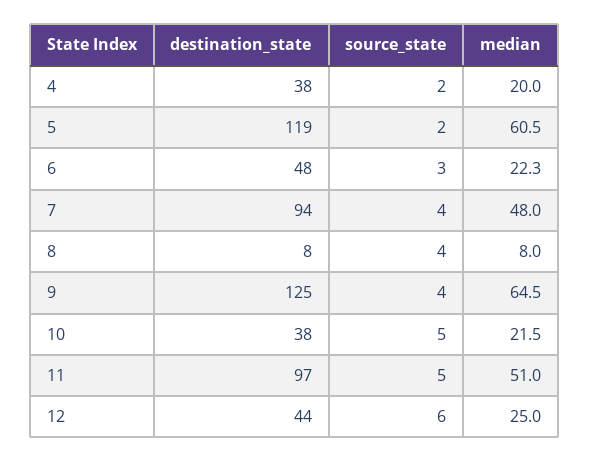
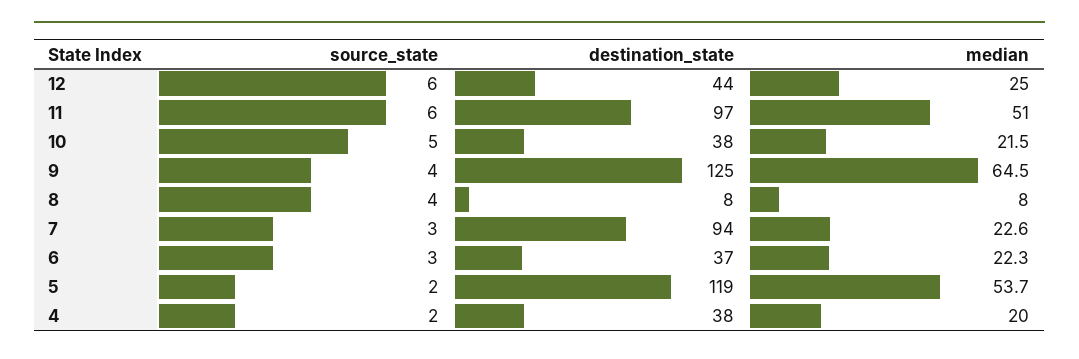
median, 5: 60.5 -> 53.7
destination_state, 6: 48 -> 37
source_state, 7: 4 -> 3
median, 7: 48 -> 22.6
source_state, 11: 5 -> 6

